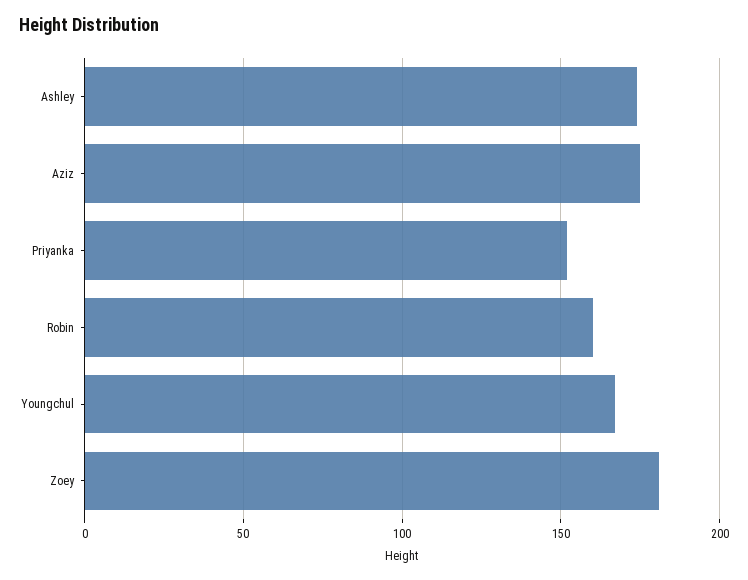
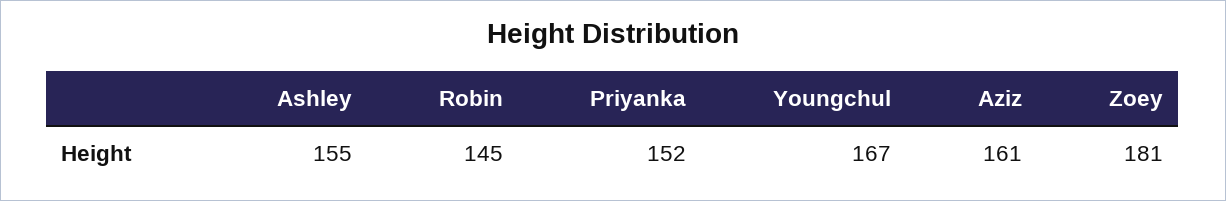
Ashley: 175 -> 155
Aziz: 175 -> 161
Robin: 160 -> 145

